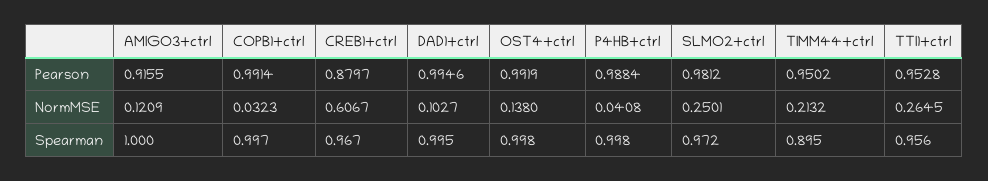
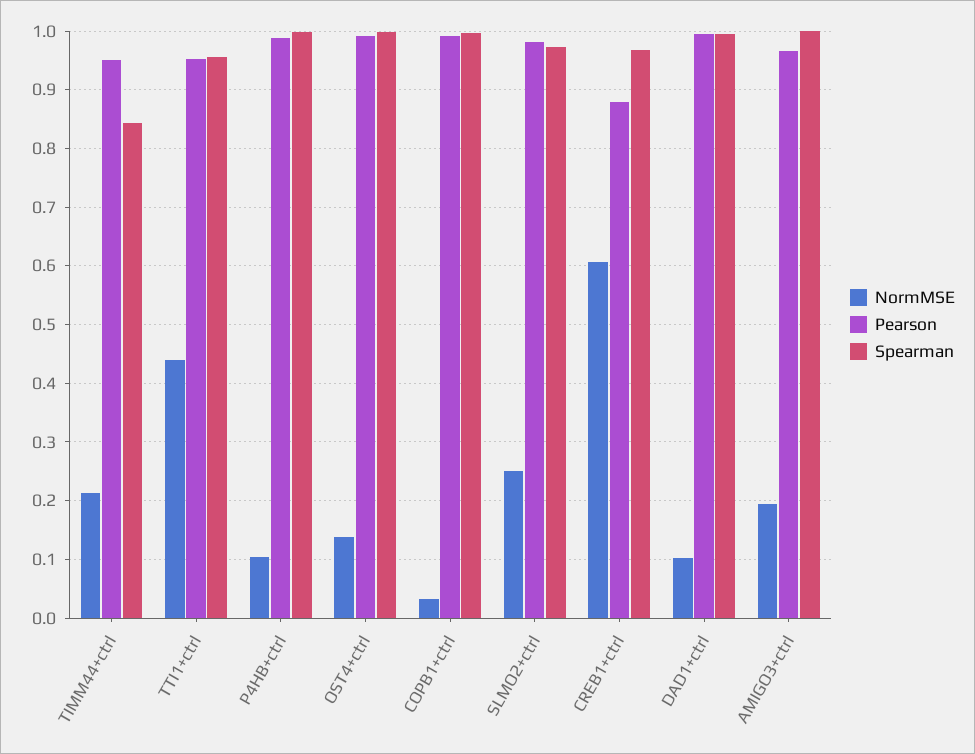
Pearson, AMIGO3+ctrl: 0.9155 -> 0.96
NormMSE, AMIGO3+ctrl: 0.1209 -> 0.2
NormMSE, P4HB+ctrl: 0.0408 -> 0.1
NormMSE, TTI1+ctrl: 0.2645 -> 0.44
Spearman, TIMM44+ctrl: 0.895 -> 0.84

